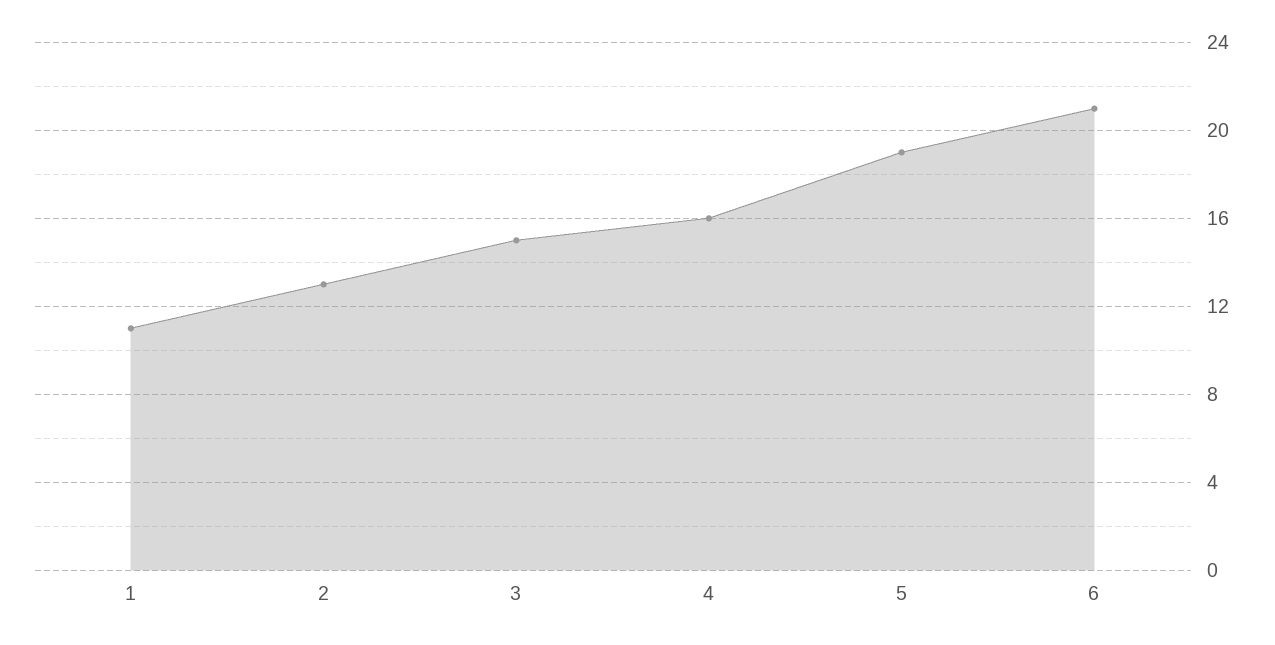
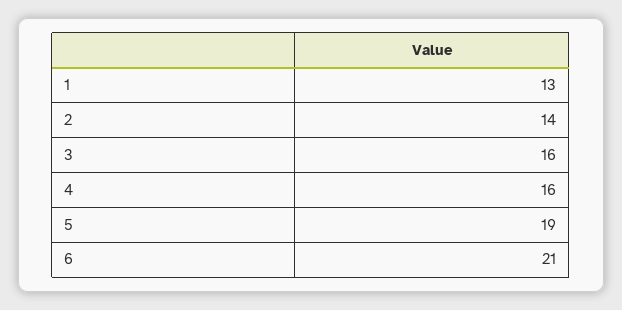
1: 11 -> 13
2: 13 -> 14
3: 15 -> 16

